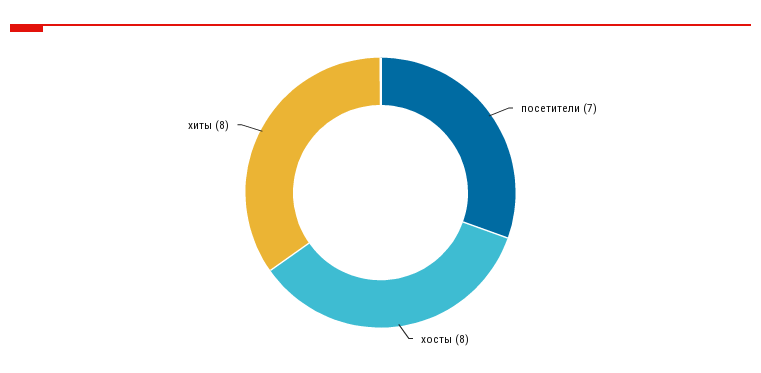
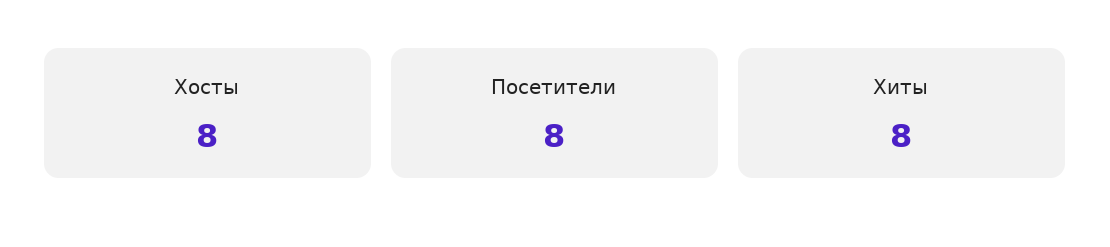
посетители: 7 -> 8

